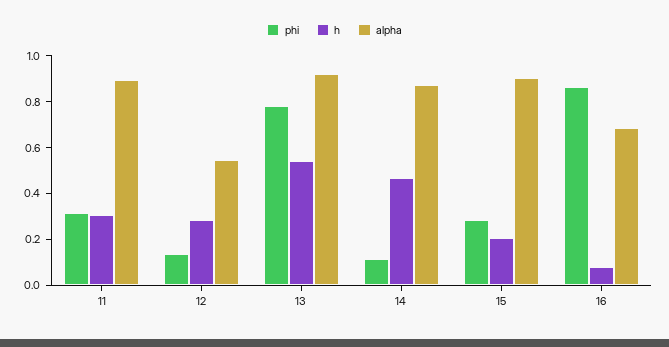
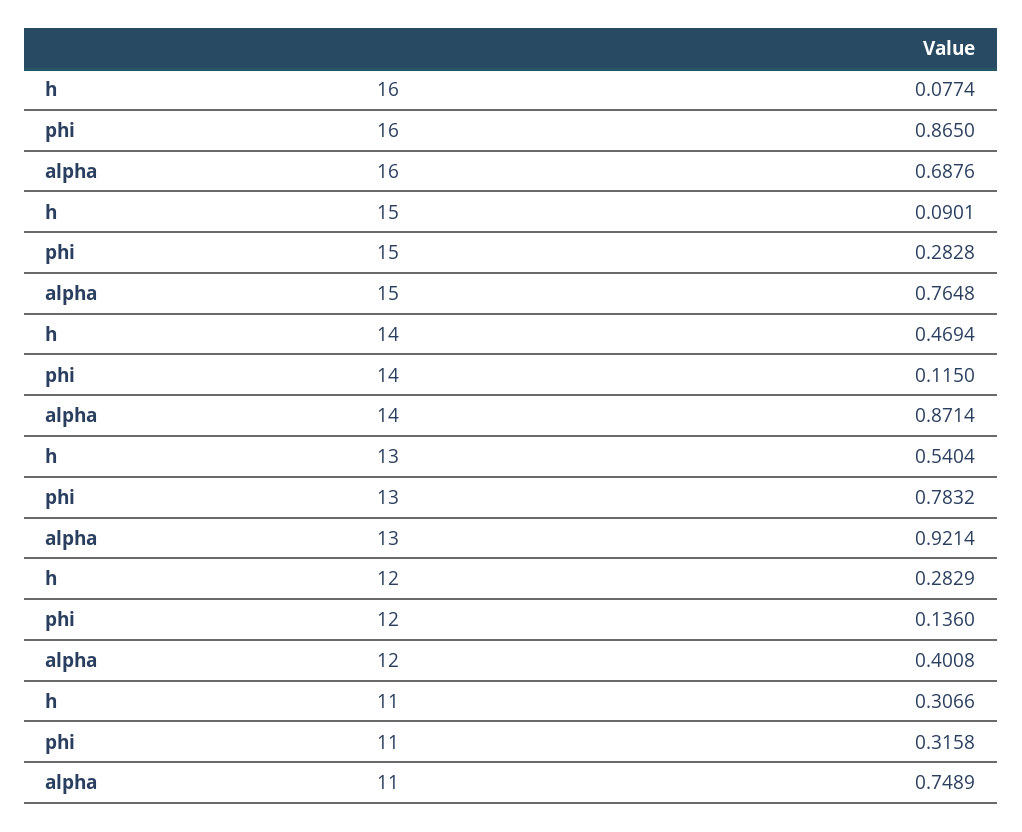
alpha, 11: 0.9 -> 0.7489
alpha, 12: 0.55 -> 0.4008
h, 15: 0.2 -> 0.0901
alpha, 15: 0.9 -> 0.7648

